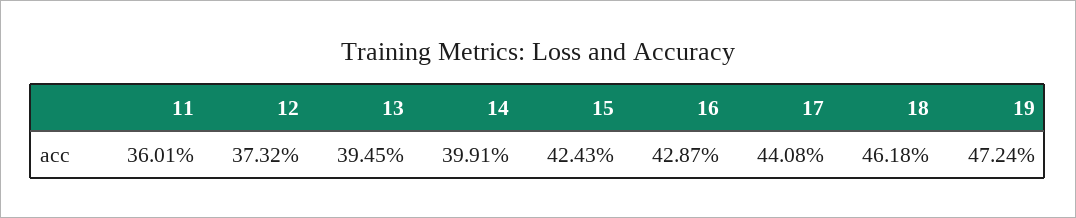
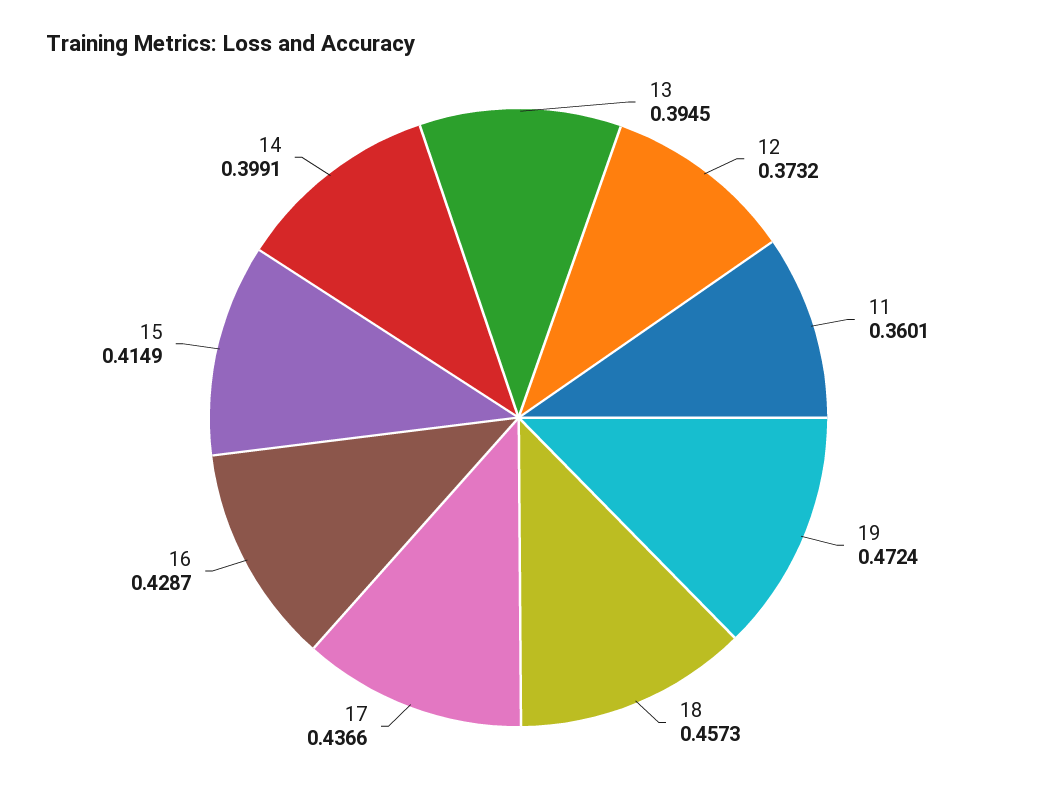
15: 0.4243 -> 0.4149
17: 0.4408 -> 0.4366
18: 0.4618 -> 0.4573

